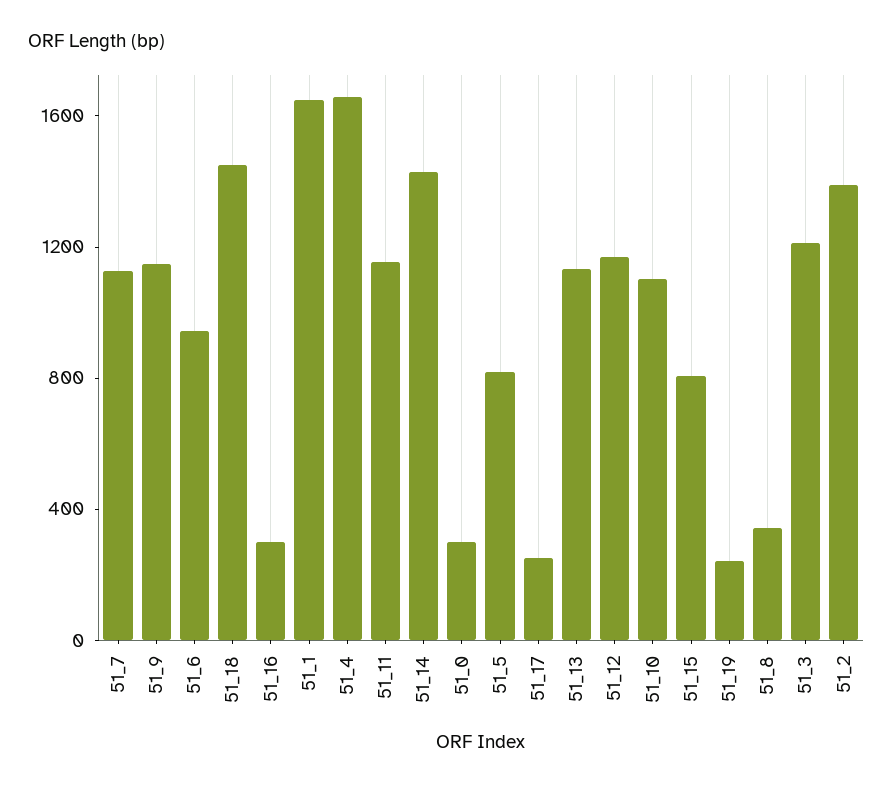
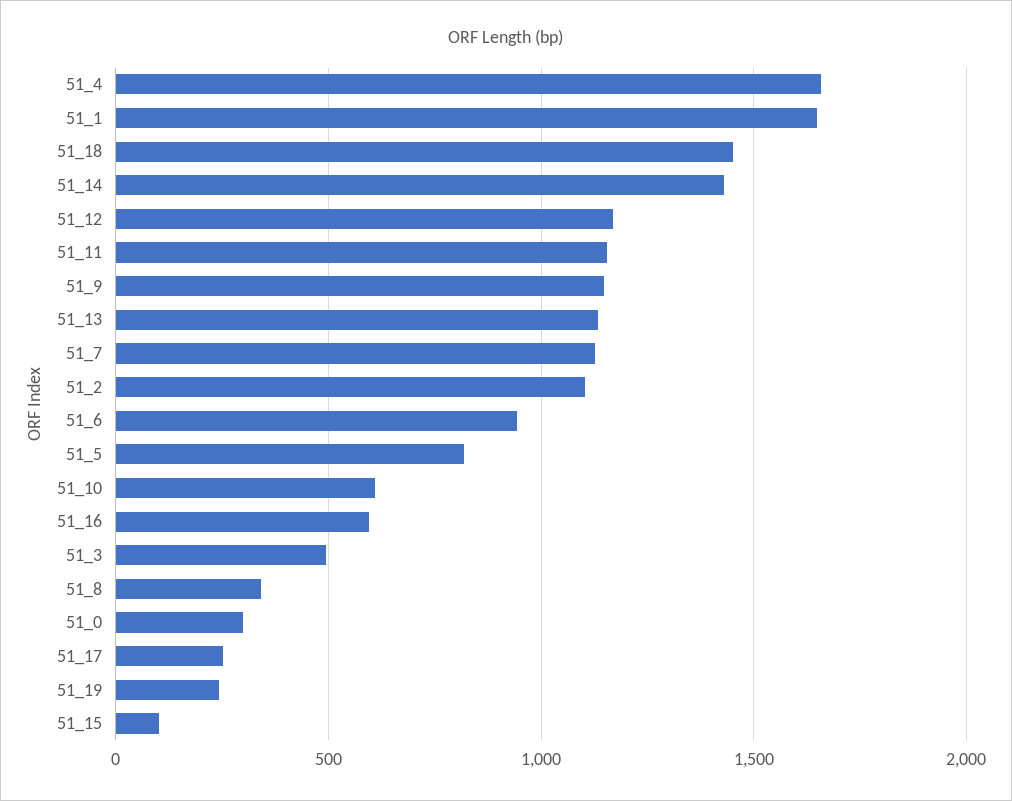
51_16: 300 -> 600
51_10: 1100 -> 600
51_15: 800 -> 100
51_3: 1200 -> 500
51_2: 1400 -> 1100

